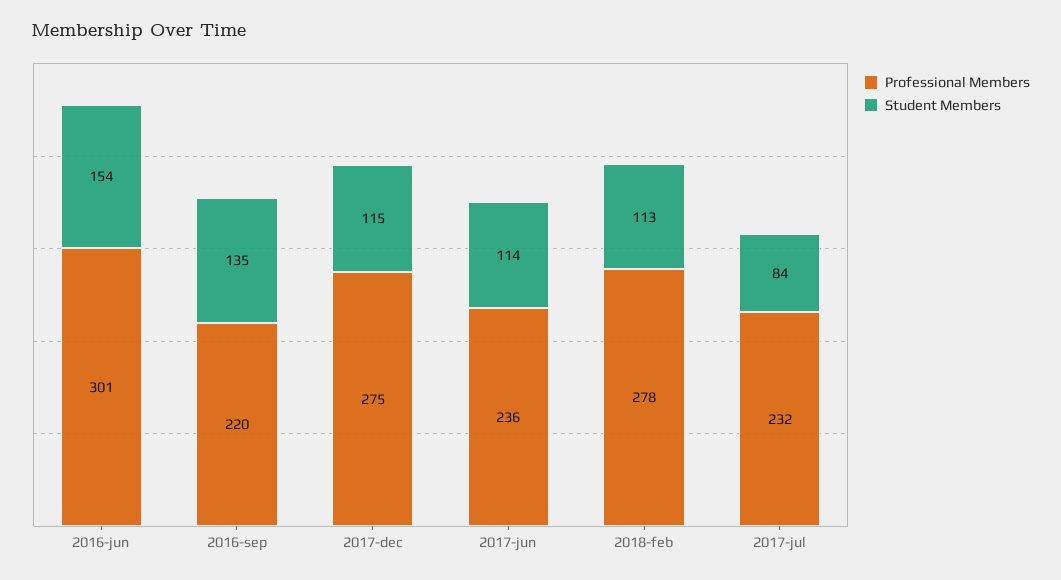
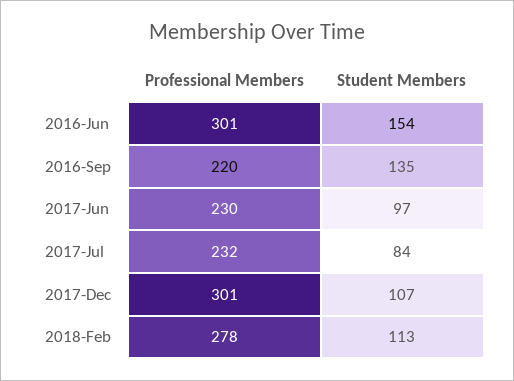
Professional Members, 2017-dec: 275 -> 301
Student Members, 2017-dec: 115 -> 107
Professional Members, 2017-jun: 236 -> 230
Student Members, 2017-jun: 114 -> 97

